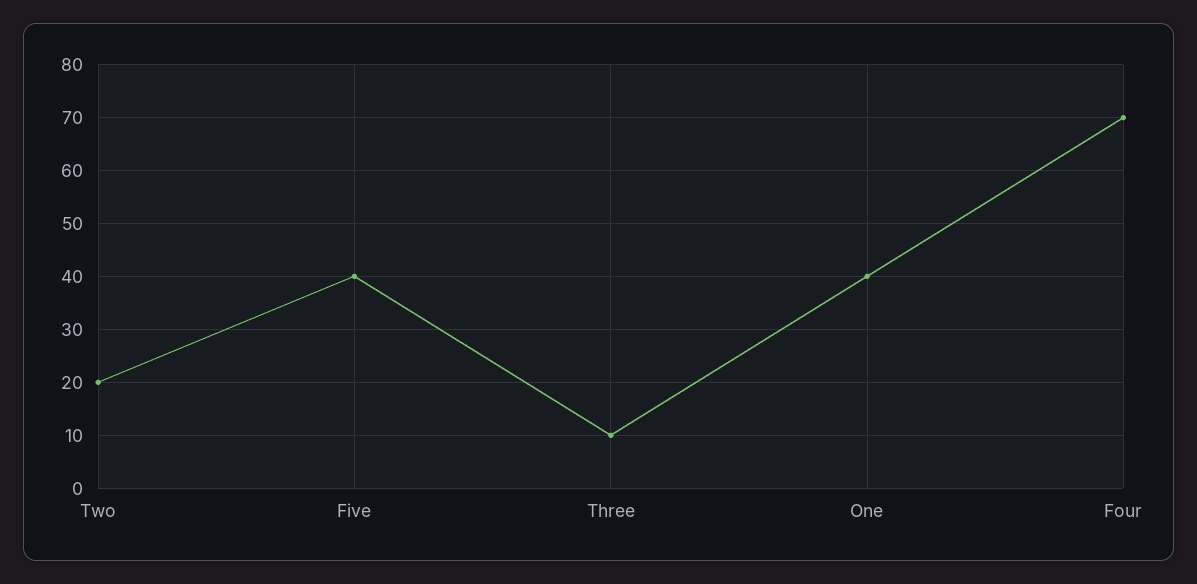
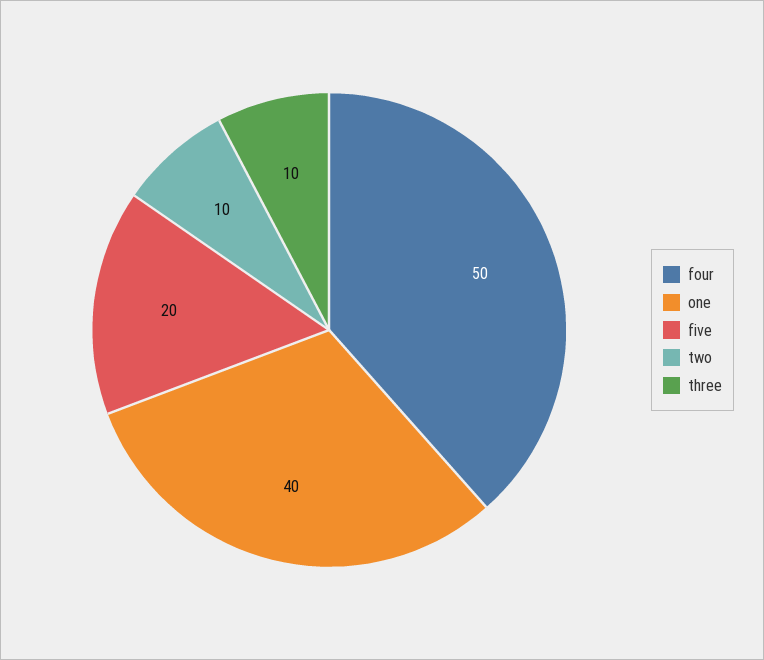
Two: 20 -> 10
Five: 40 -> 20
Four: 70 -> 50

